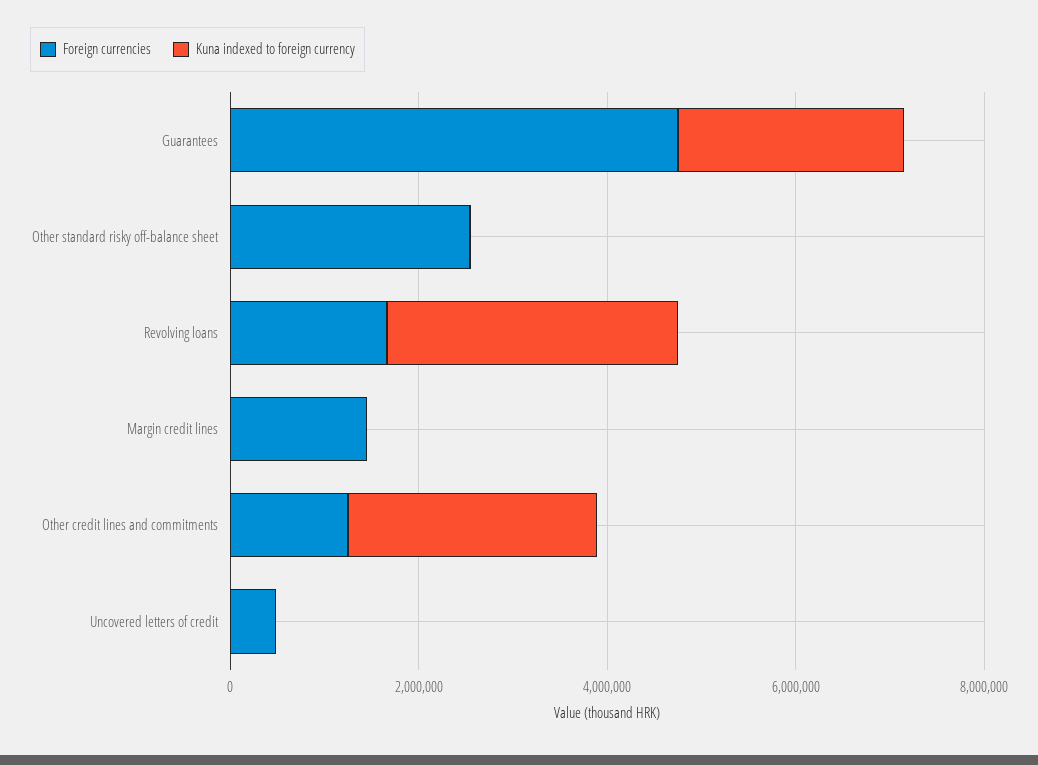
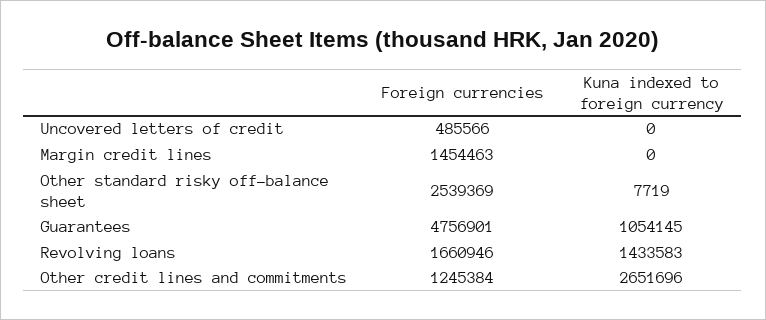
Kuna indexed to foreign currency, Guarantees: 2500000 -> 1054145
Kuna indexed to foreign currency, Revolving loans: 3000000 -> 1433583

